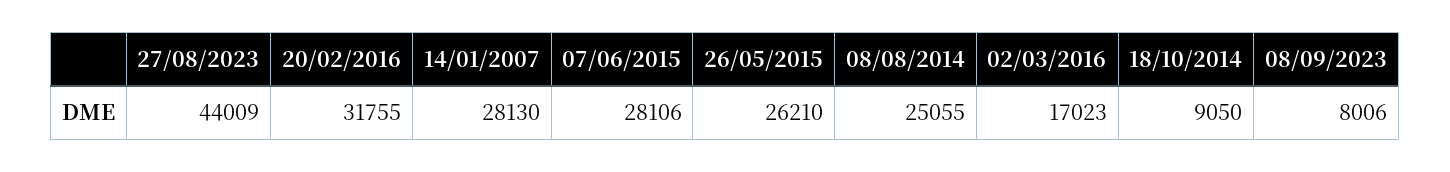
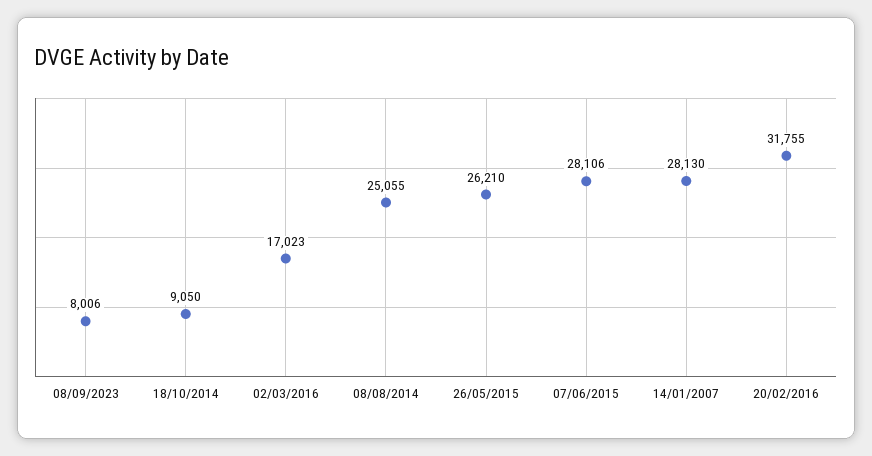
27/08/2023: 44009 -> none

